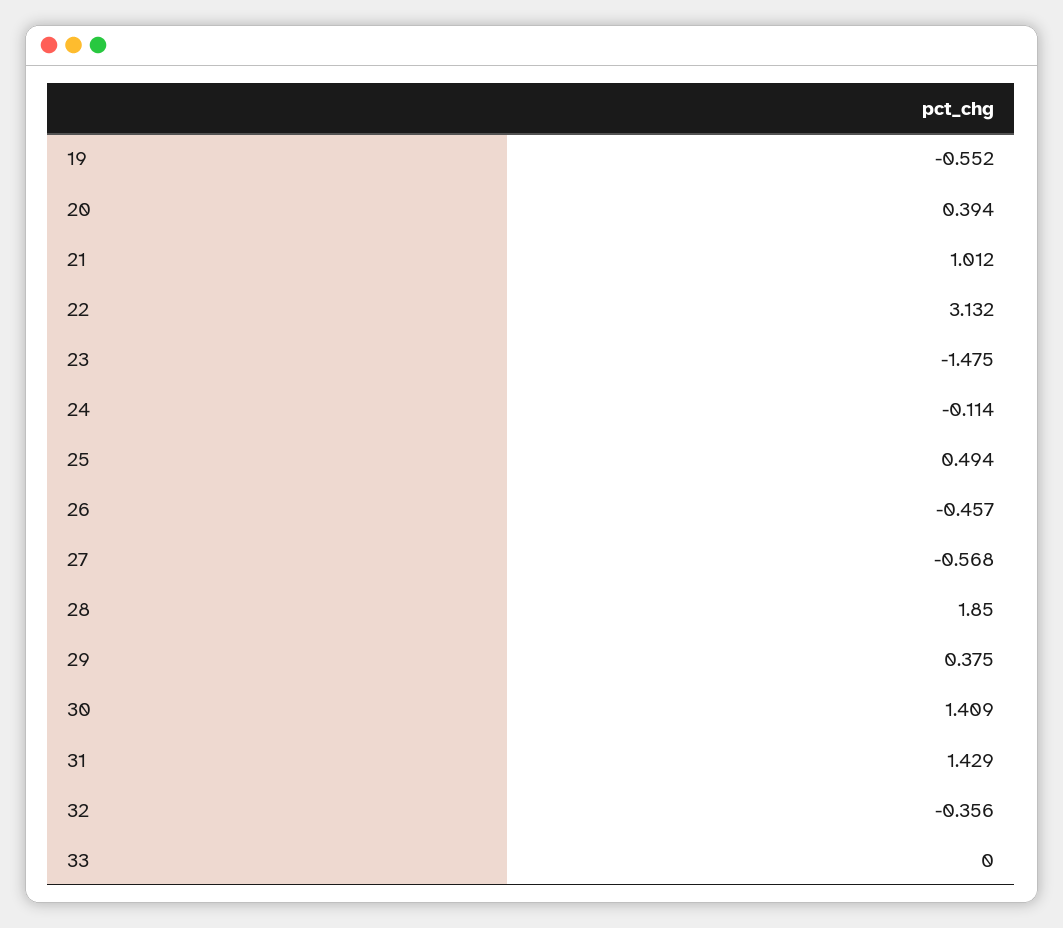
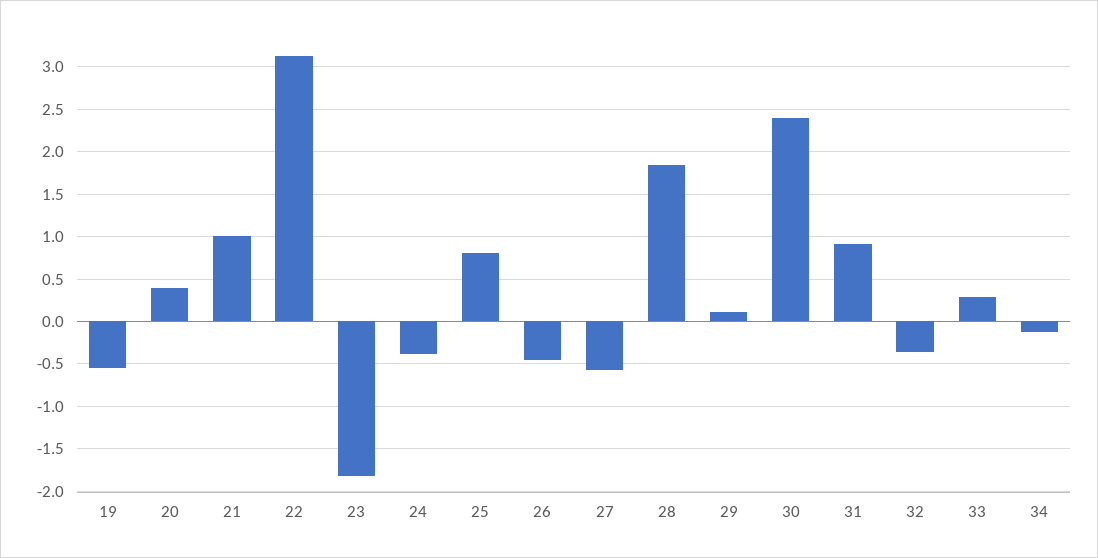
23: -1.475 -> -1.8
24: -0.114 -> -0.4
25: 0.494 -> 0.8
29: 0.375 -> 0.1
30: 1.409 -> 2.4
31: 1.429 -> 0.9
33: 0 -> 0.3
34: none -> -0.1

